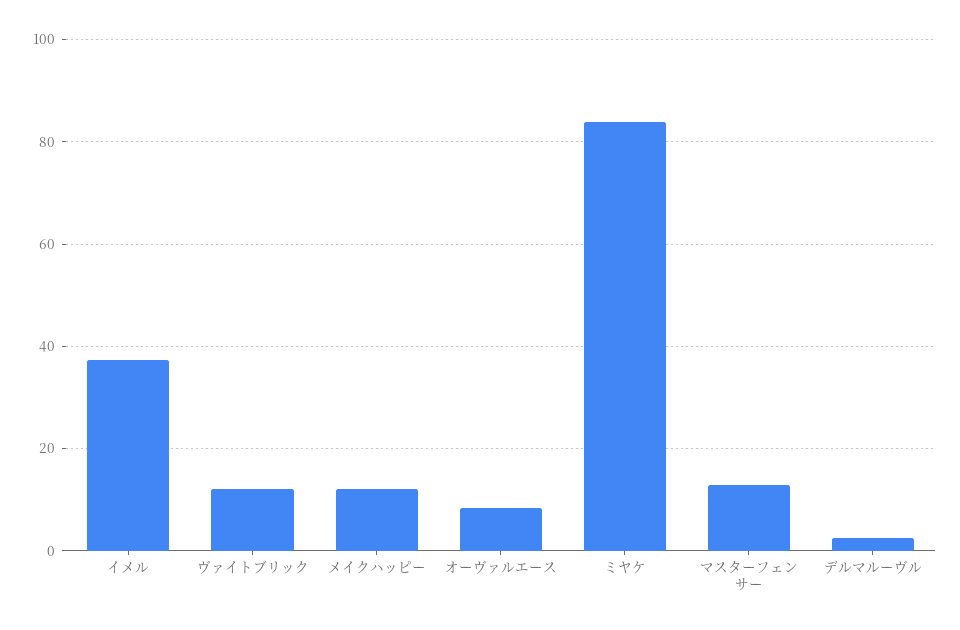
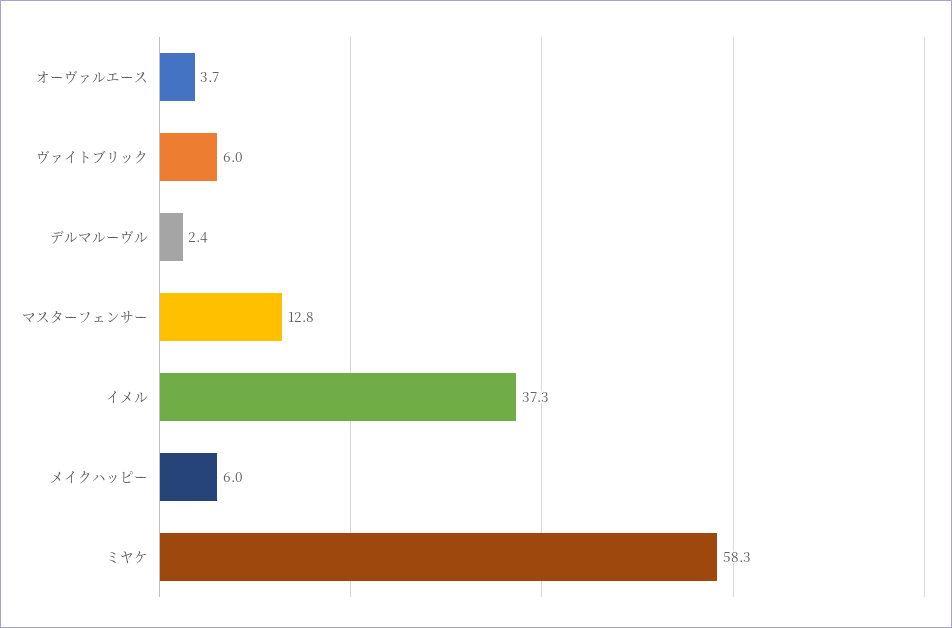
ヴァイトブリック: 12 -> 6
メイクハッピー: 12 -> 6
オーヴァルエース: 8 -> 3.7
ミヤケ: 84 -> 58.3

